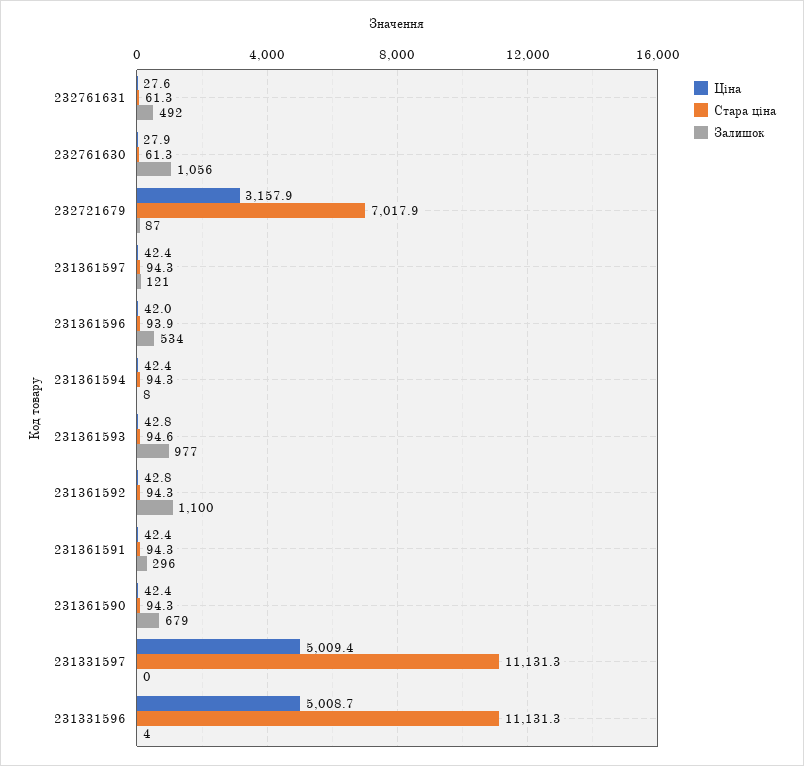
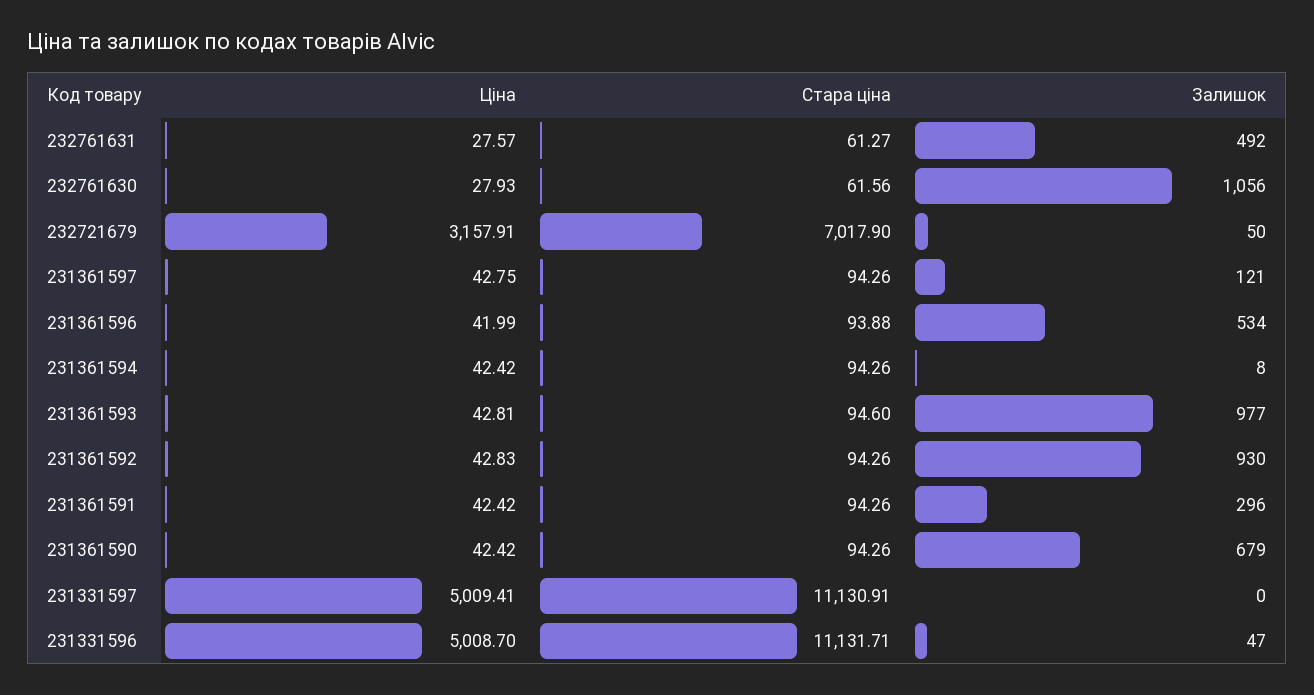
Стара ціна, 232761630: 61.3 -> 61.56
Залишок, 232721679: 87 -> 50
Ціна, 231361597: 42.4 -> 42.75
Залишок, 231361592: 1100 -> 930
Стара ціна, 231331597: 11131.3 -> 11130.91
Стара ціна, 231331596: 11131.3 -> 11131.71
Залишок, 231331596: 4 -> 47

